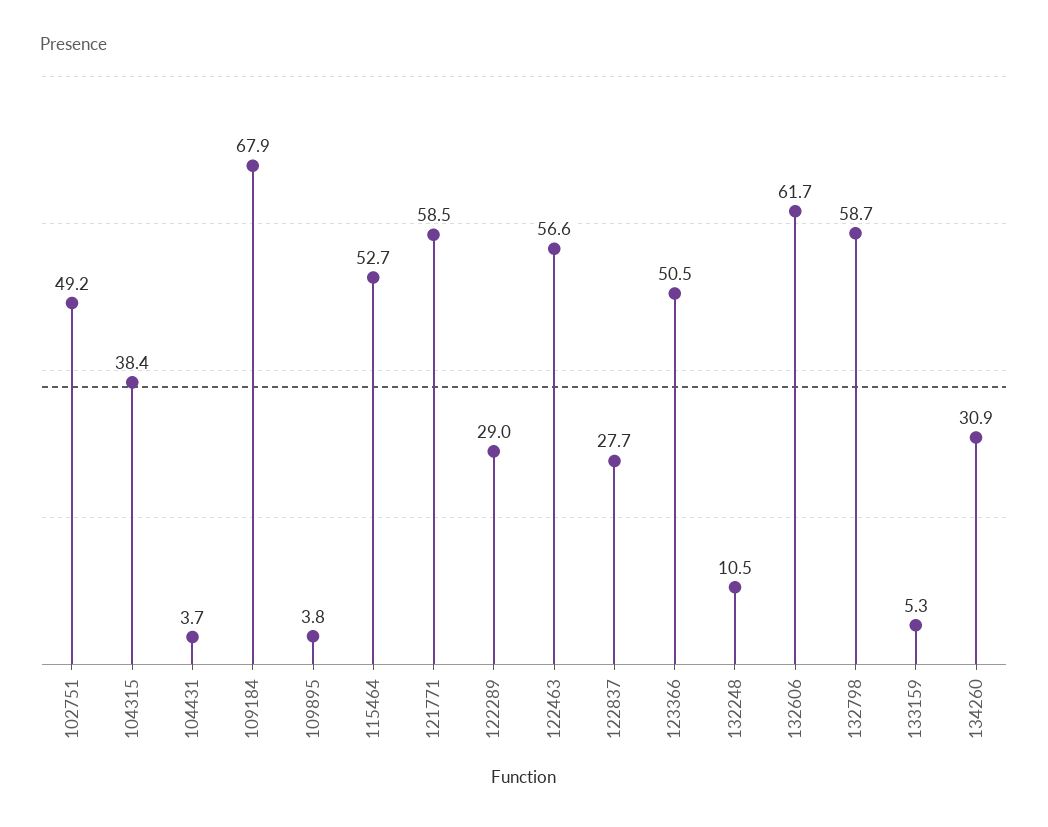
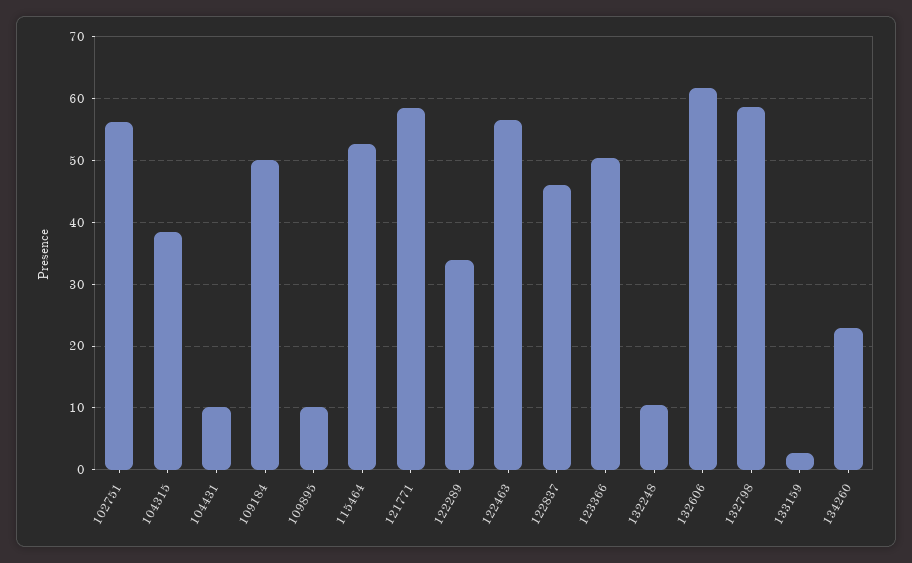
102751: 49.2 -> 56
104431: 3.7 -> 10
109184: 67.9 -> 50
109895: 3.8 -> 10
122289: 29 -> 34
122837: 27.7 -> 46
133159: 5.3 -> 3
134260: 30.9 -> 23

